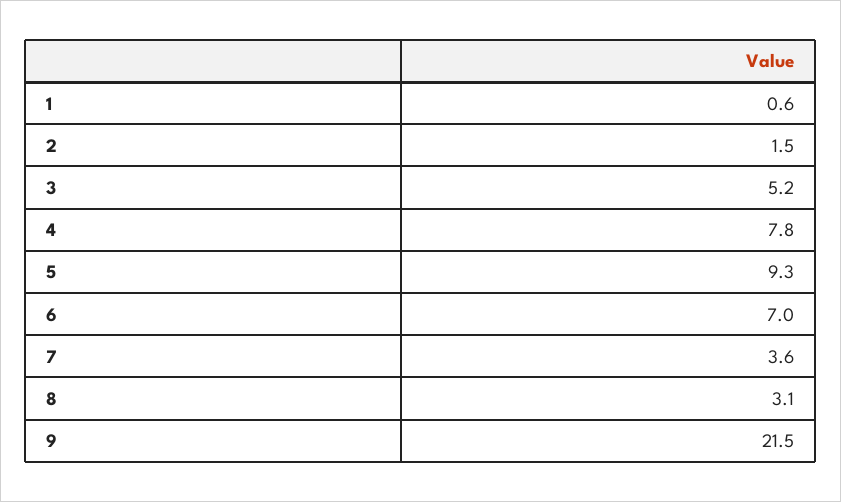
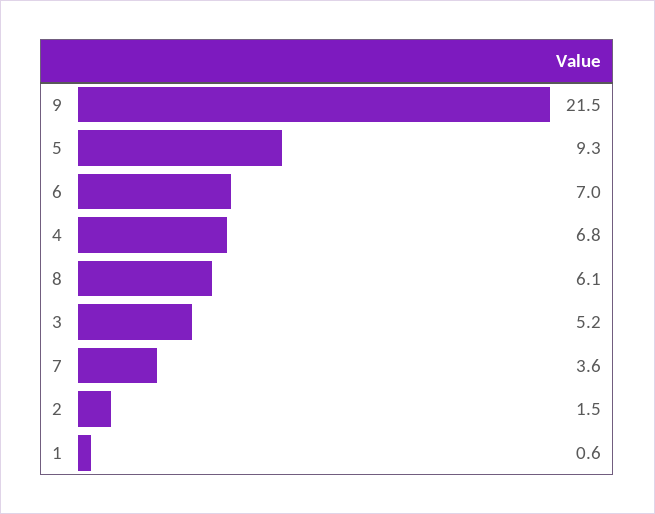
4: 7.8 -> 6.8
8: 3.1 -> 6.1

